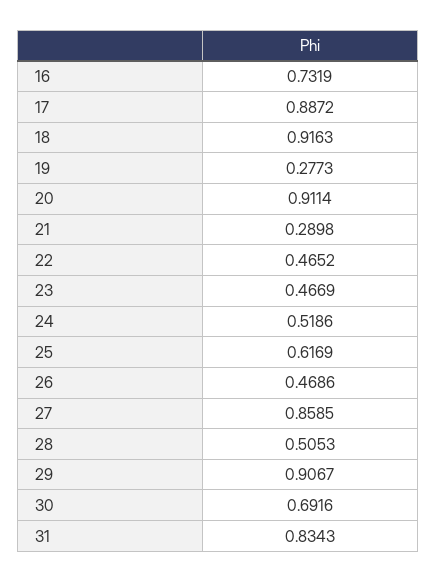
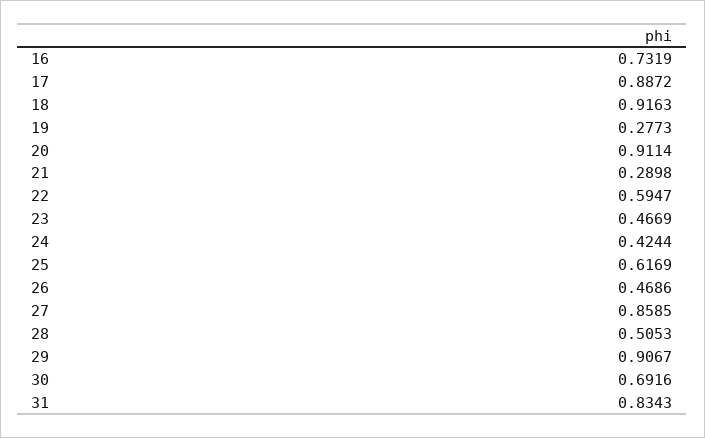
22: 0.4652 -> 0.5947
24: 0.5186 -> 0.4244

